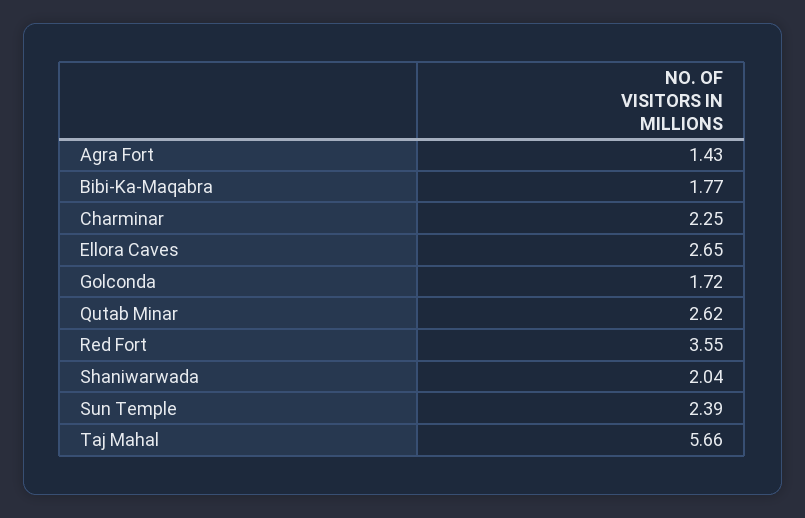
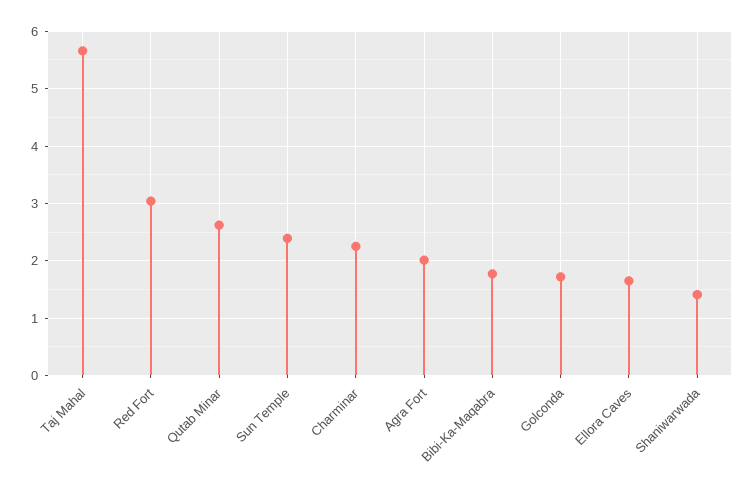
Agra Fort: 1.43 -> 2
Ellora Caves: 2.65 -> 1.6
Red Fort: 3.55 -> 3
Shaniwarwada: 2.04 -> 1.4

